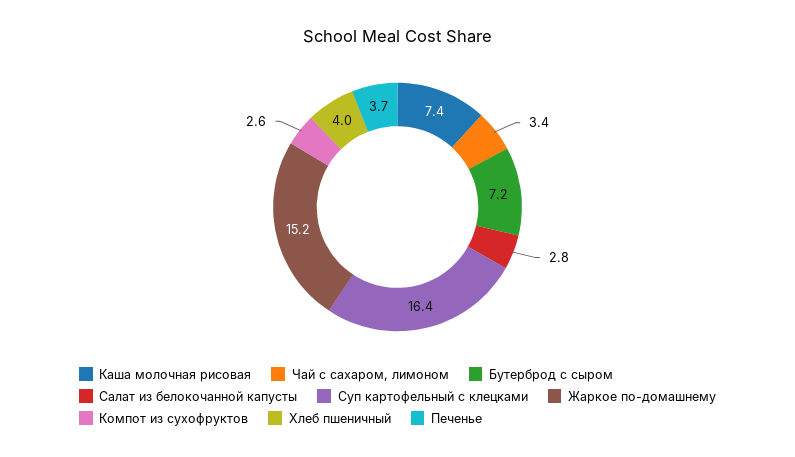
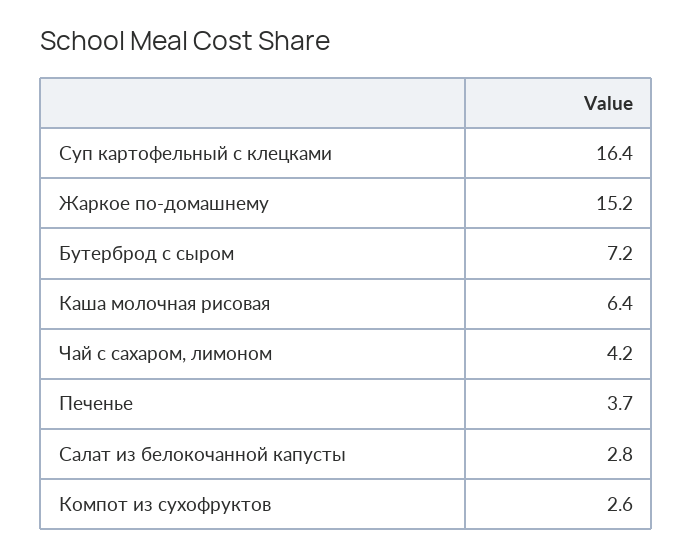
Каша молочная рисовая: 7.4 -> 6.4
Чай с сахаром, лимоном: 3.4 -> 4.2
Хлеб пшеничный: 4 -> none

